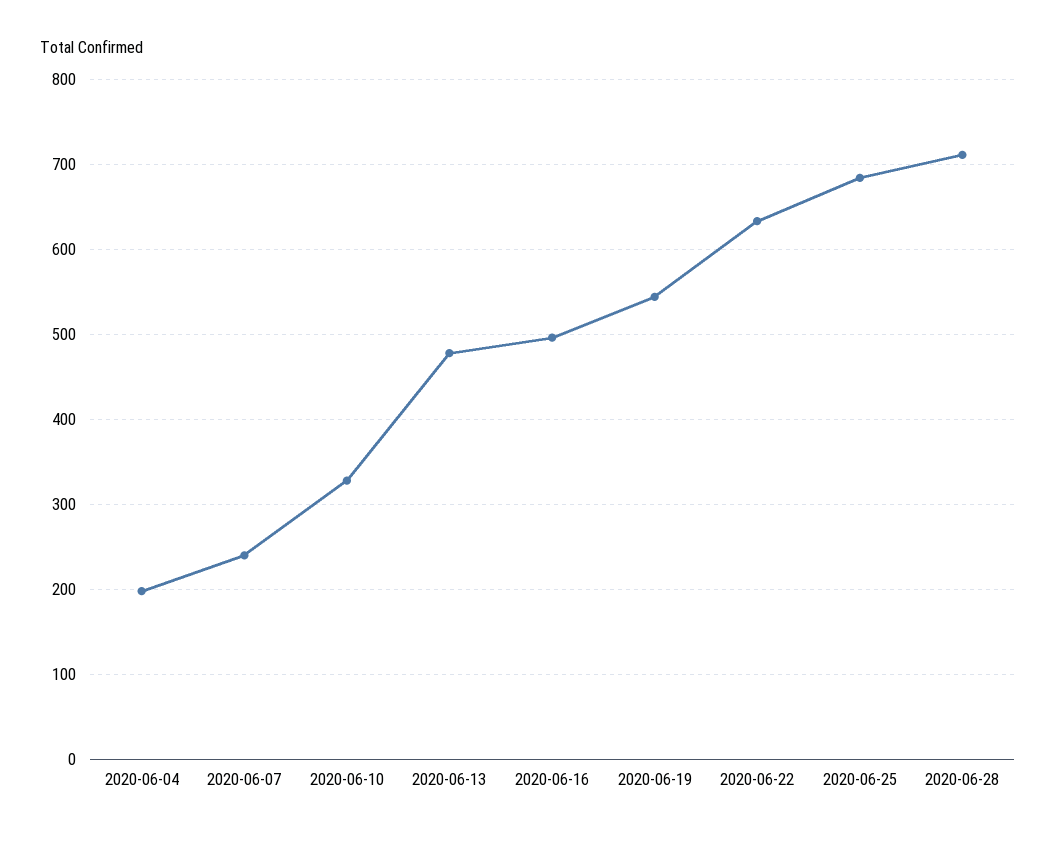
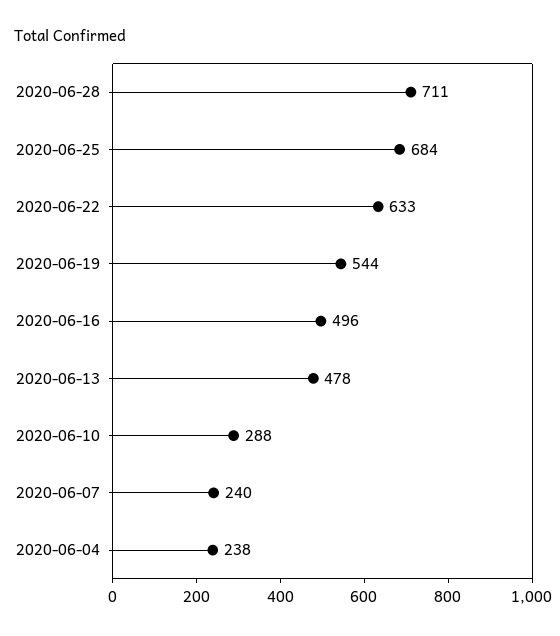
2020-06-04: 200 -> 238
2020-06-10: 330 -> 288

